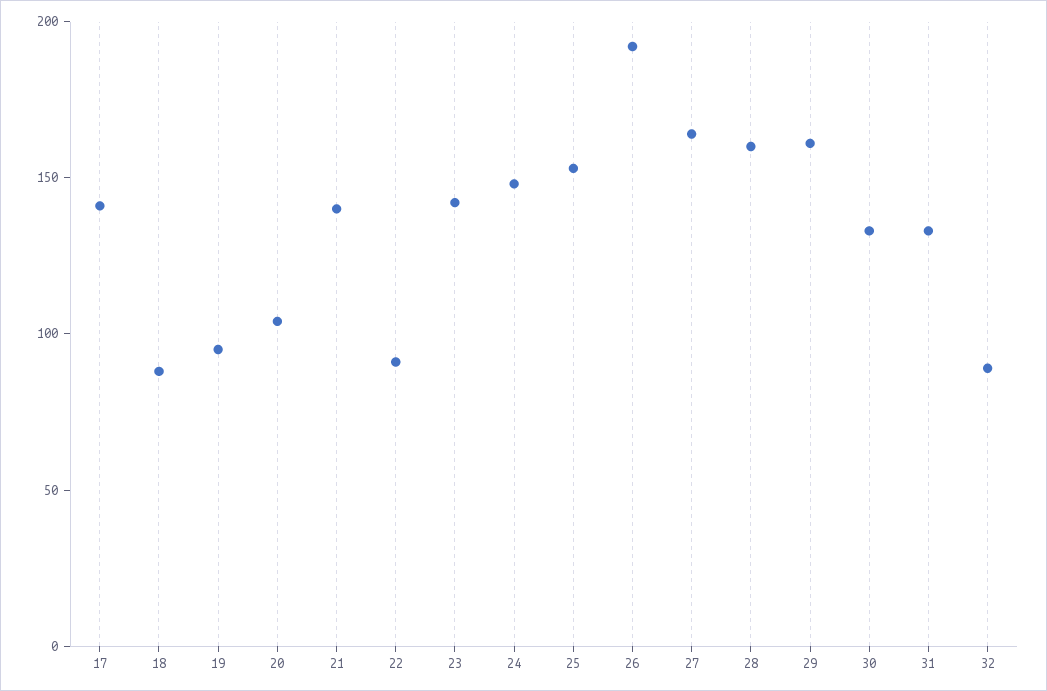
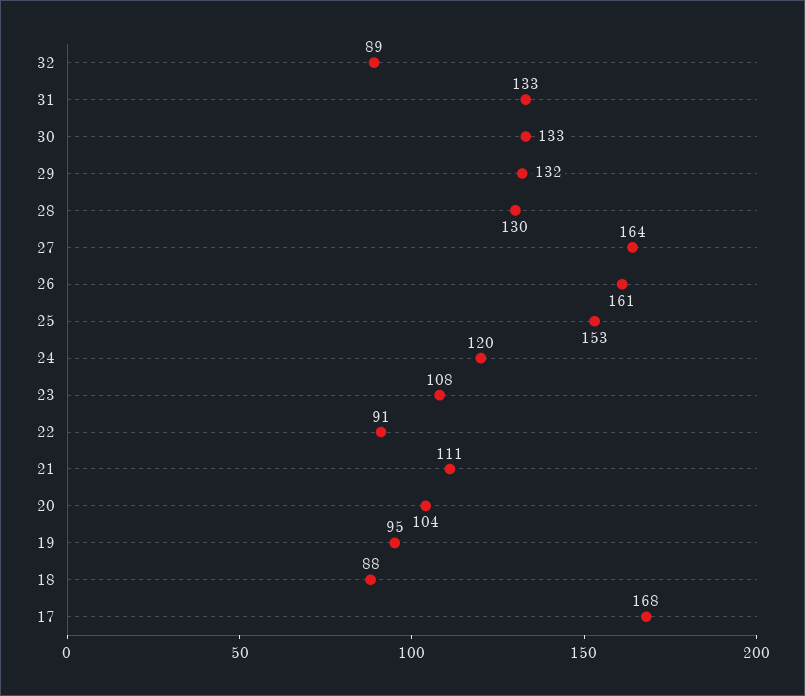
17: 140 -> 168
21: 140 -> 111
23: 140 -> 108
24: 150 -> 120
26: 190 -> 161
28: 160 -> 130
29: 160 -> 132

